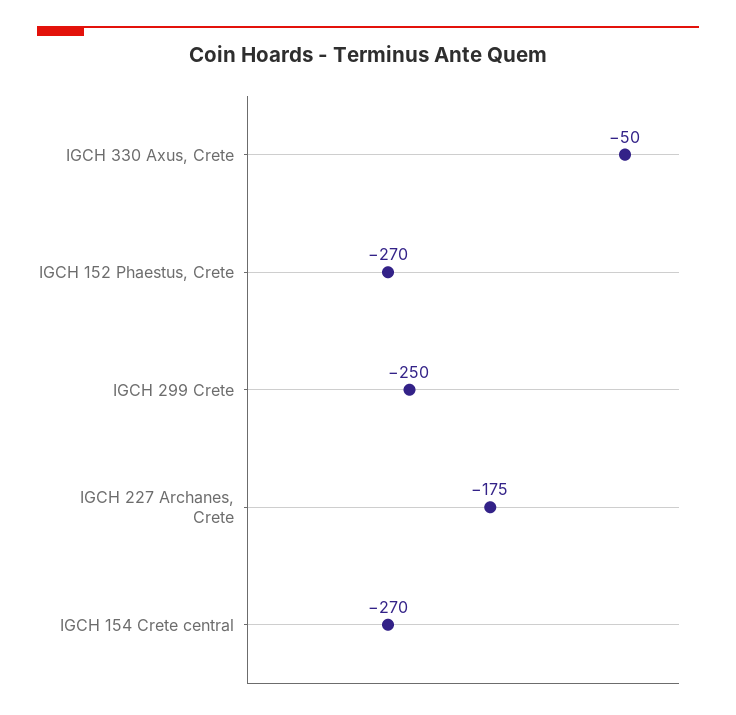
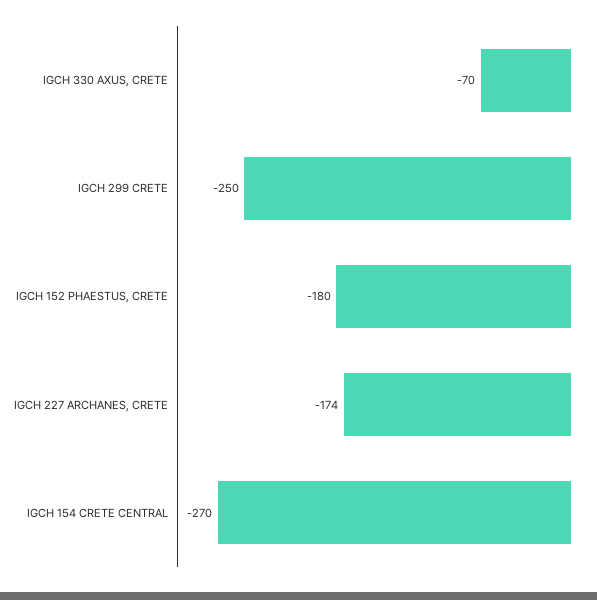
IGCH 330 Axus, Crete: -50 -> -70
IGCH 152 Phaestus, Crete: -270 -> -180
IGCH 227 Archanes, Crete: -175 -> -174

